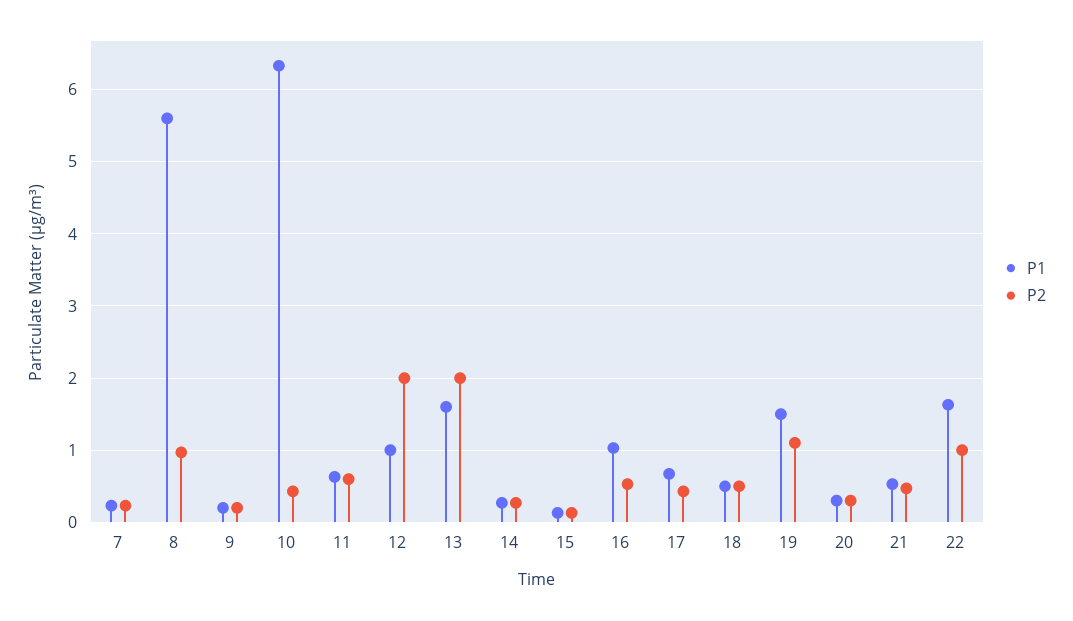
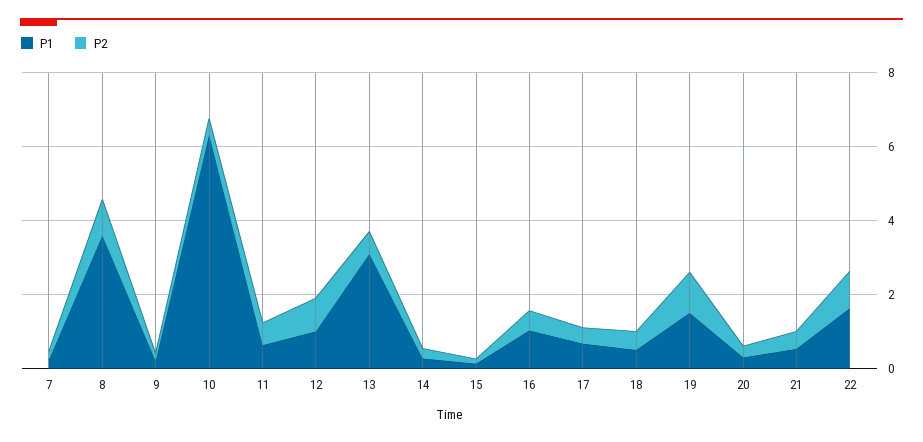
P1, 8: 5.6 -> 3.5
P2, 12: 2 -> 1
P1, 13: 1.6 -> 3
P2, 13: 2 -> 0.5

